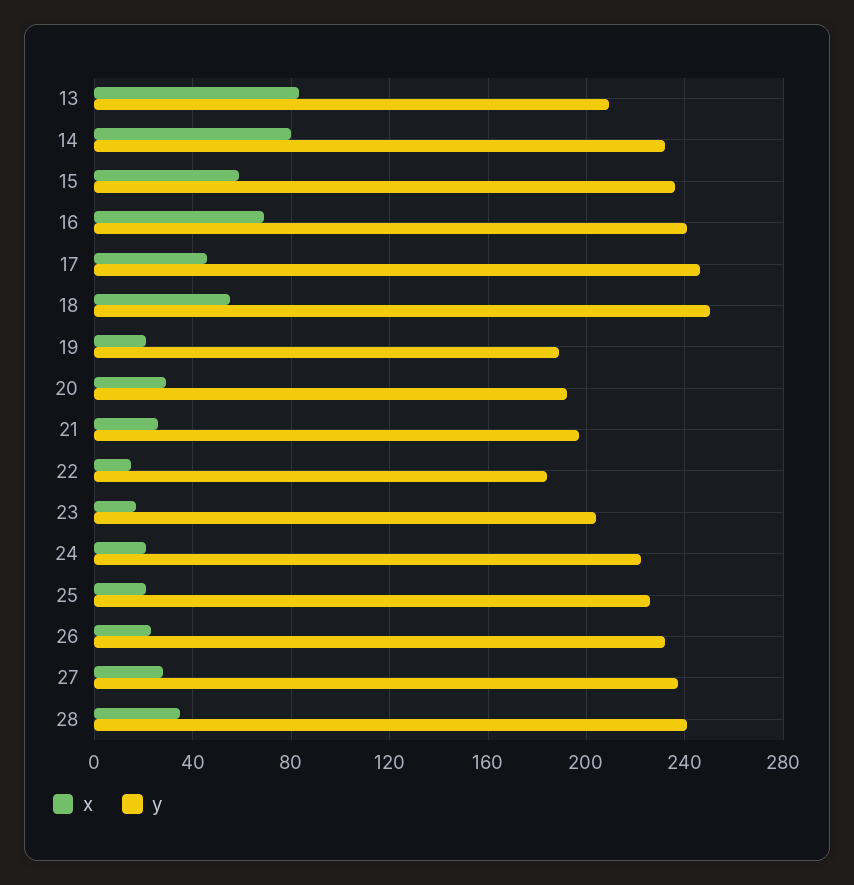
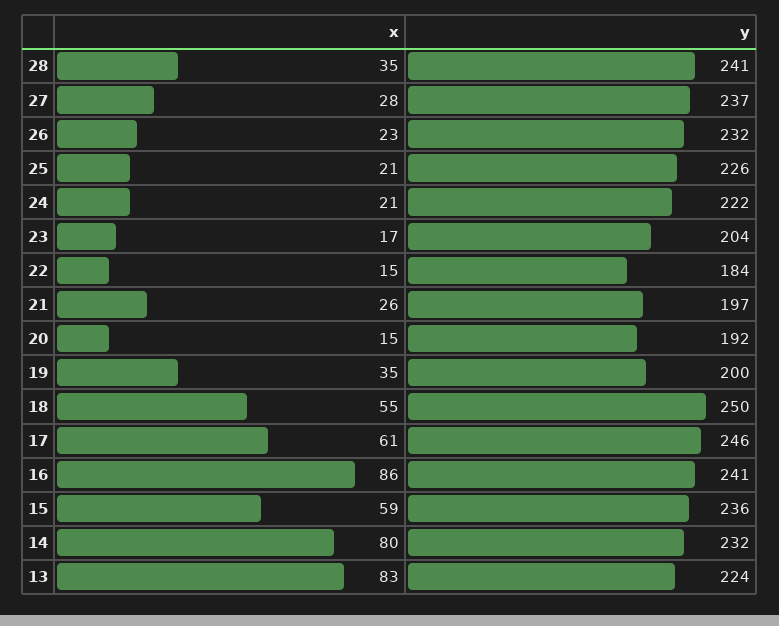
y, 13: 210 -> 224
x, 16: 70 -> 86
x, 17: 45 -> 61
x, 19: 20 -> 35
y, 19: 190 -> 200
x, 20: 30 -> 15

